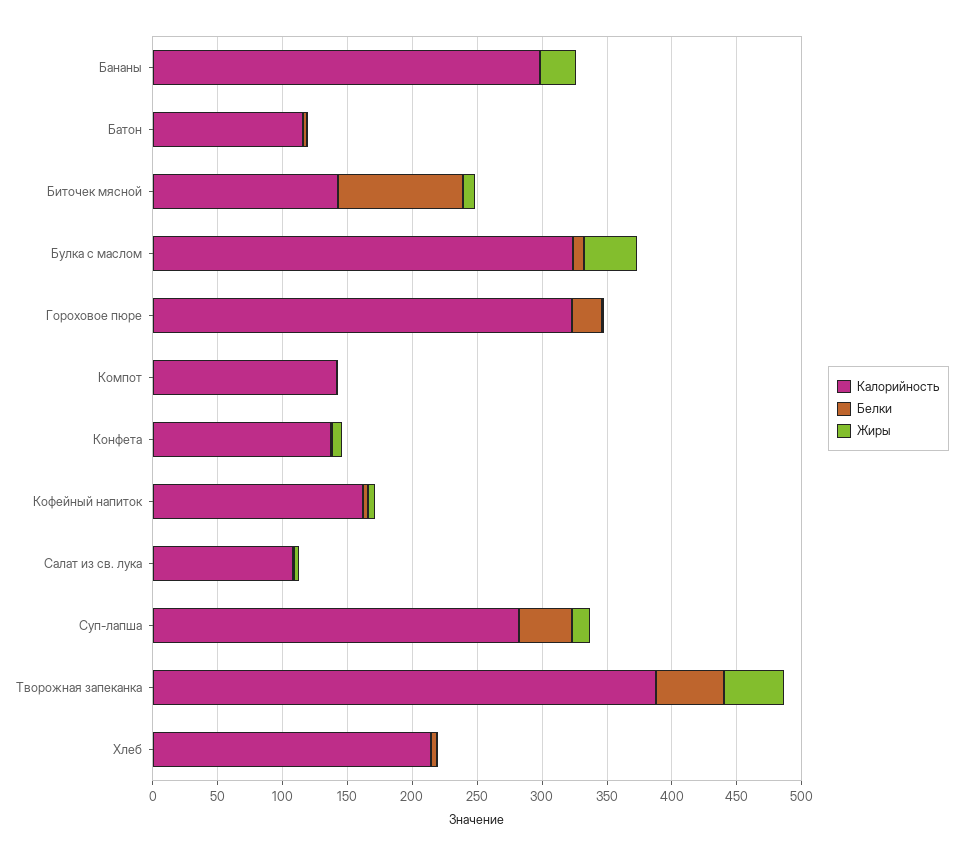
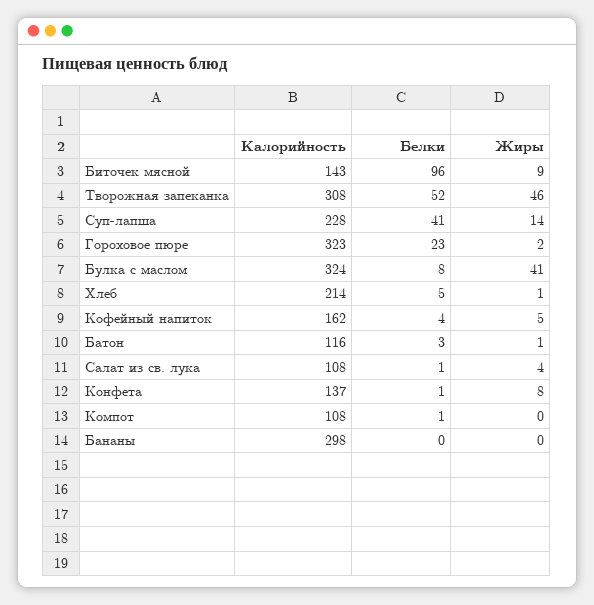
Жиры, Бананы: 30 -> 0
Калорийность, Компот: 140 -> 108
Калорийность, Суп-лапша: 280 -> 228
Калорийность, Творожная запеканка: 390 -> 308

